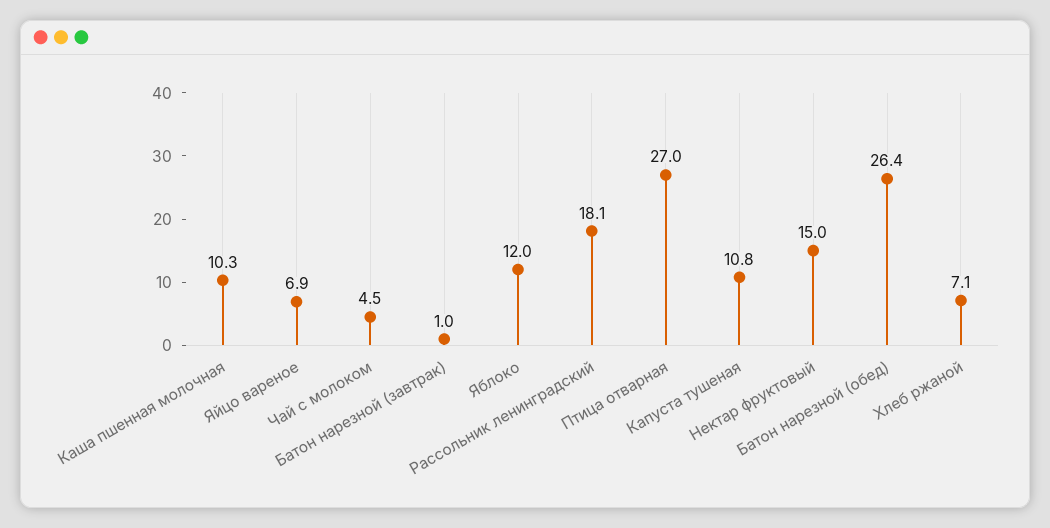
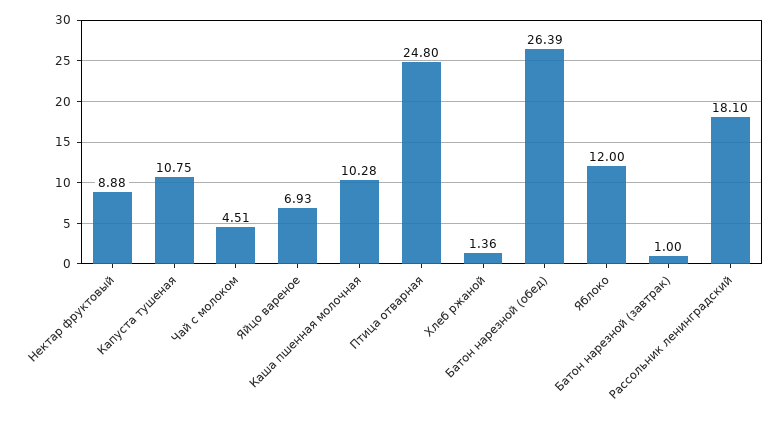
Птица отварная: 27 -> 24.8
Нектар фруктовый: 15 -> 8.88
Хлеб ржаной: 7.1 -> 1.36

